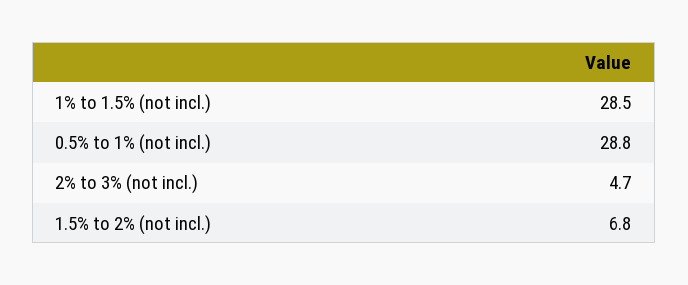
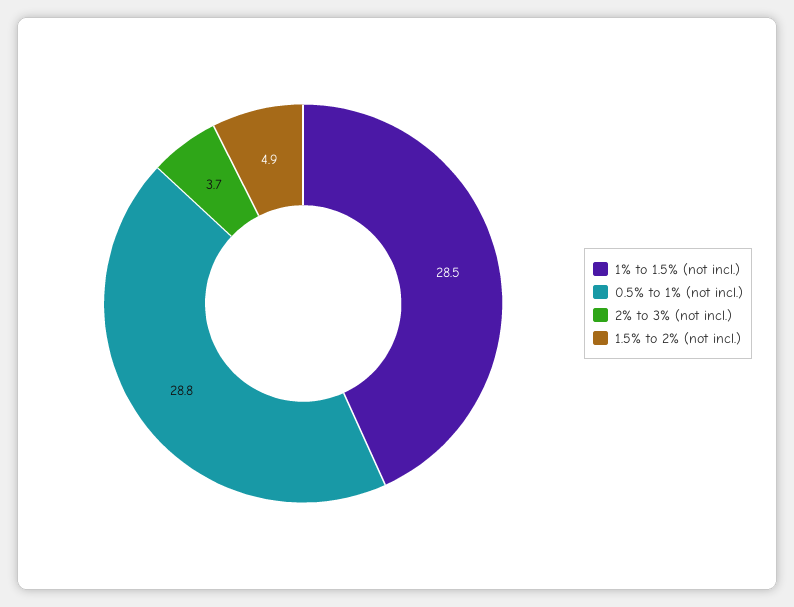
2% to 3% (not incl.): 4.7 -> 3.7
1.5% to 2% (not incl.): 6.8 -> 4.9

